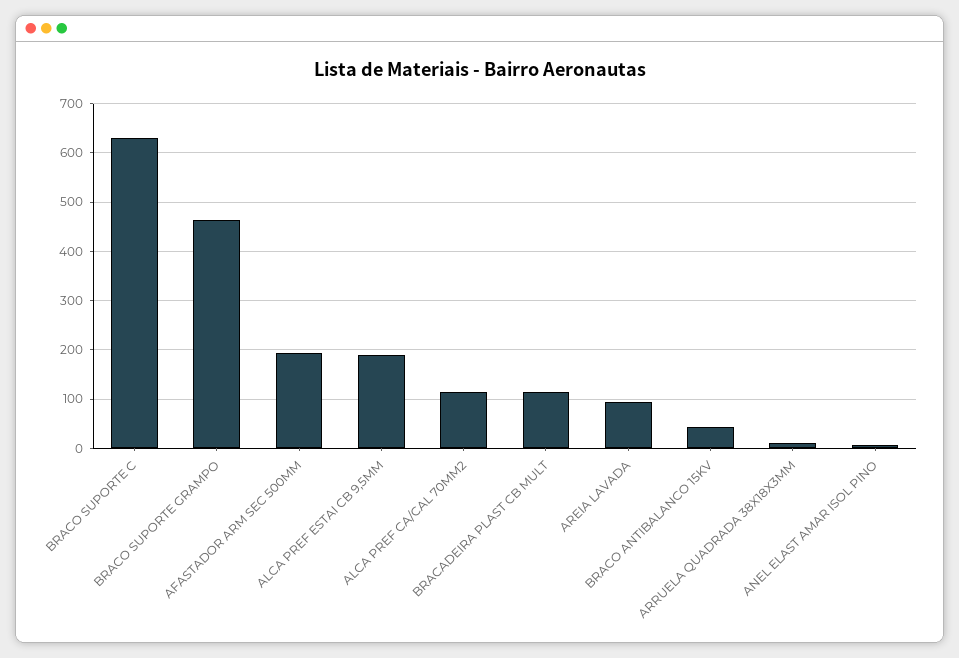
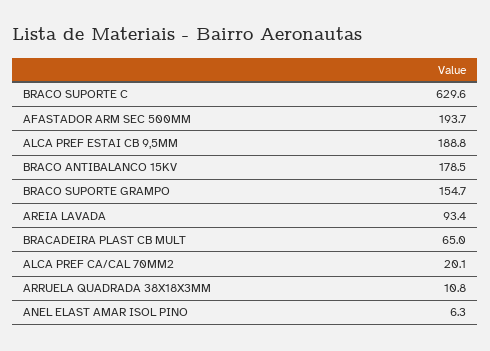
BRACO SUPORTE GRAMPO: 460 -> 154.7
ALCA PREF CA/CAL 70MM2: 120 -> 20.1
BRACADEIRA PLAST CB MULT: 120 -> 65
BRACO ANTIBALANCO 15KV: 40 -> 178.5

